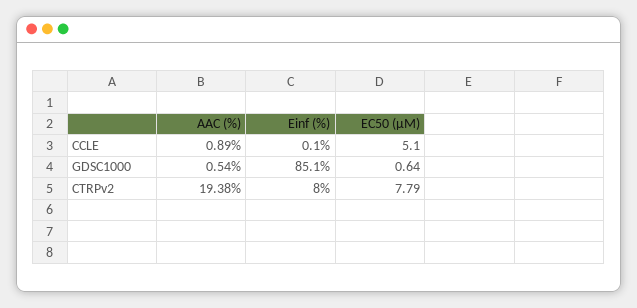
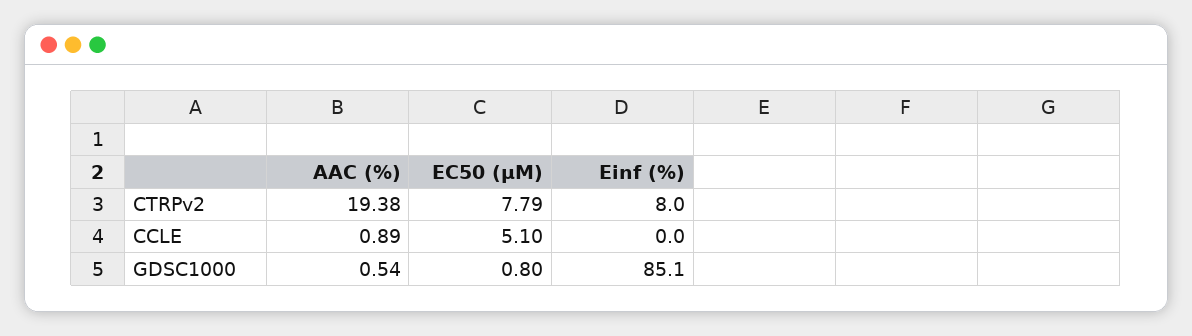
Einf (%), CCLE: 0.1 -> 0
EC50 (µM), GDSC1000: 0.64 -> 0.8

